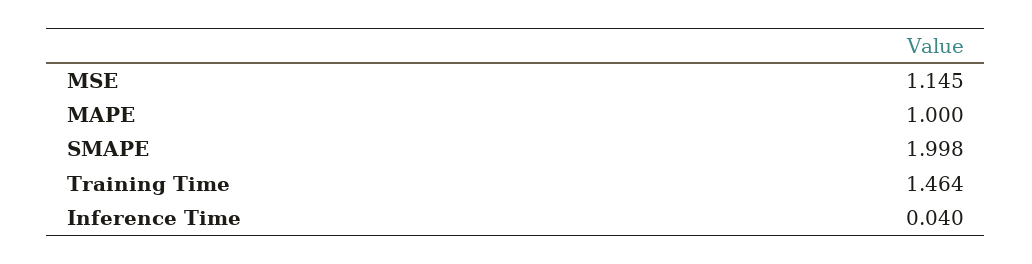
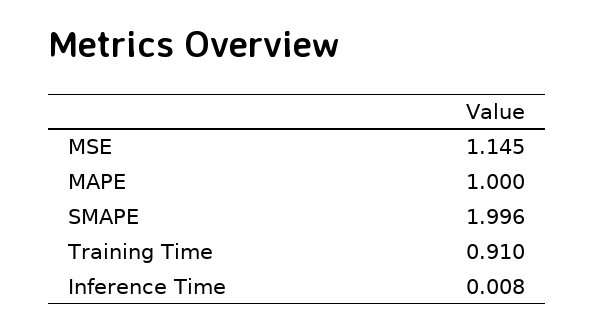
SMAPE: 1.998 -> 1.996
Training Time: 1.464 -> 0.91
Inference Time: 0.04 -> 0.008

